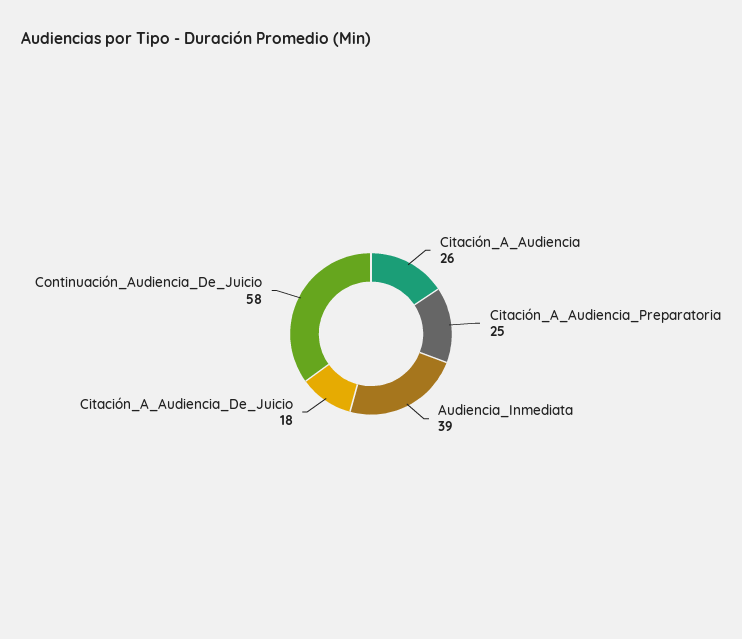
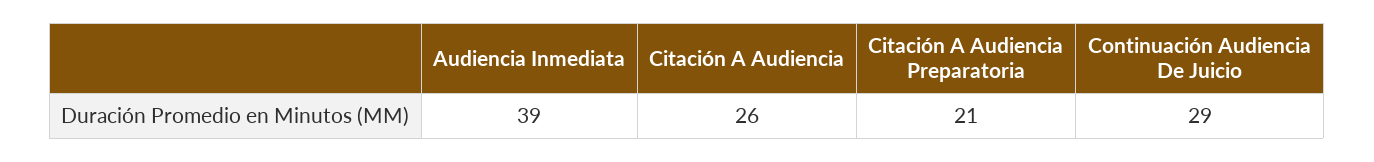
Citación_A_Audiencia_Preparatoria: 25 -> 21
Citación_A_Audiencia_De_Juicio: 18 -> none
Continuación_Audiencia_De_Juicio: 58 -> 29

